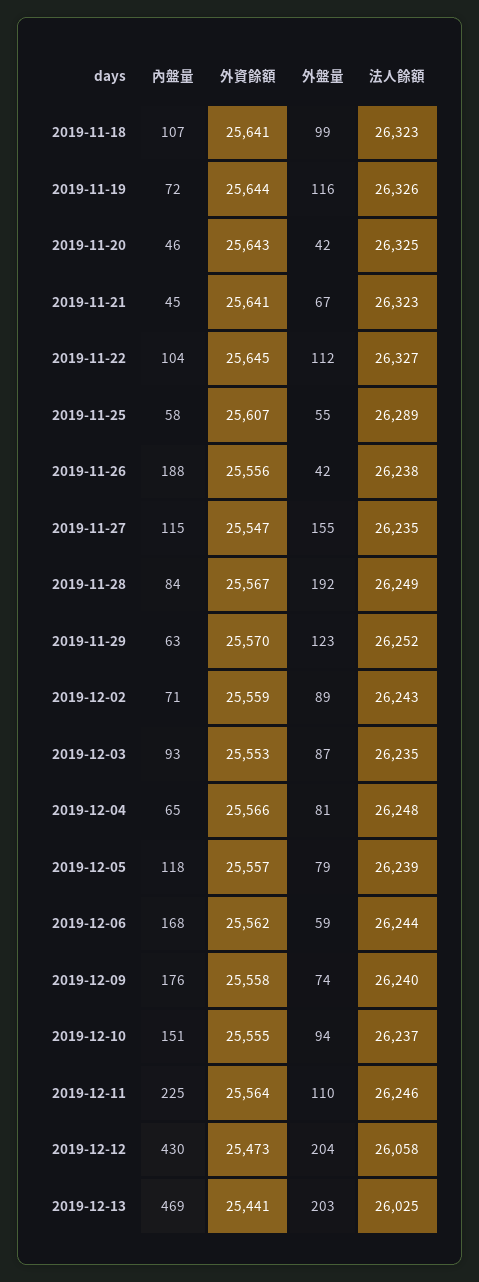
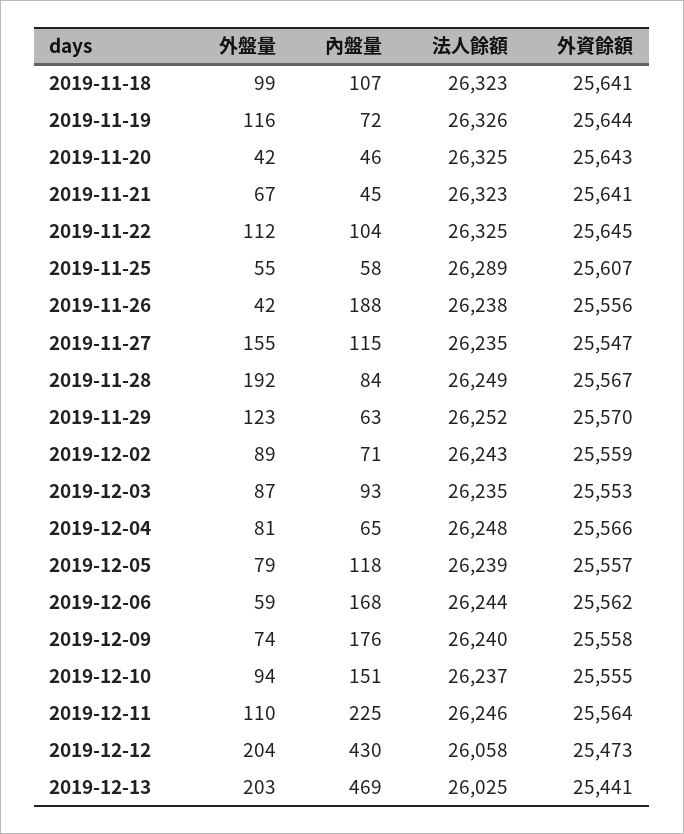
法人餘額, 2019-11-22: 26327 -> 26325

